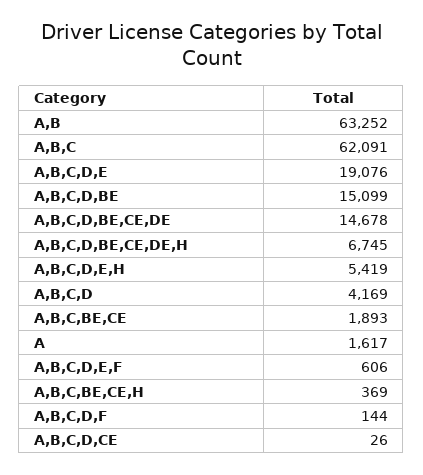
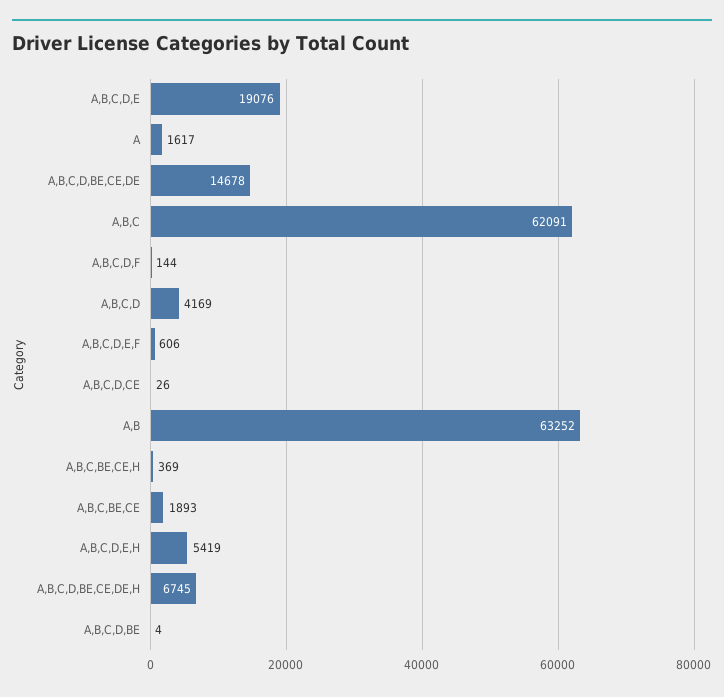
A,B,C,D,BE: 15099 -> 4

